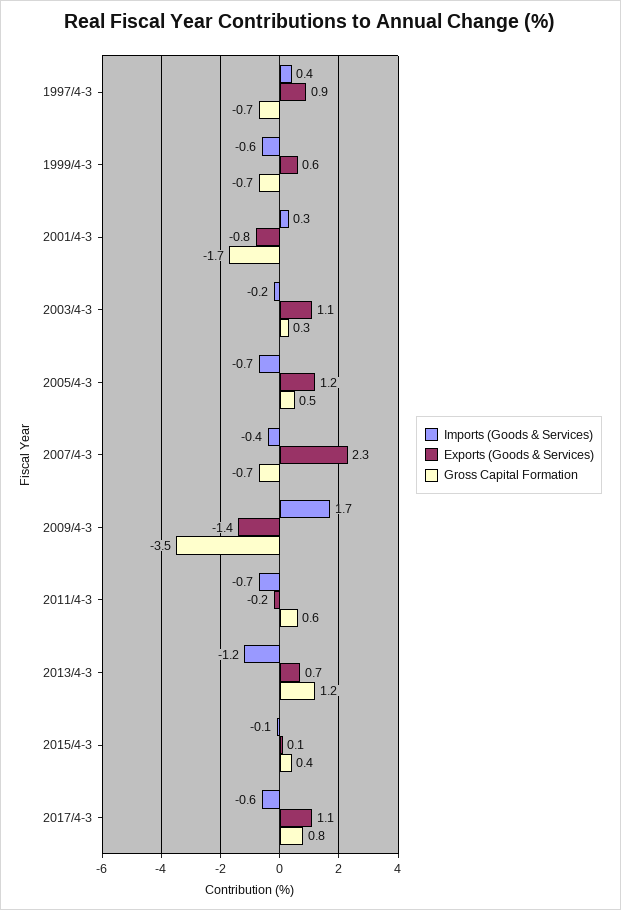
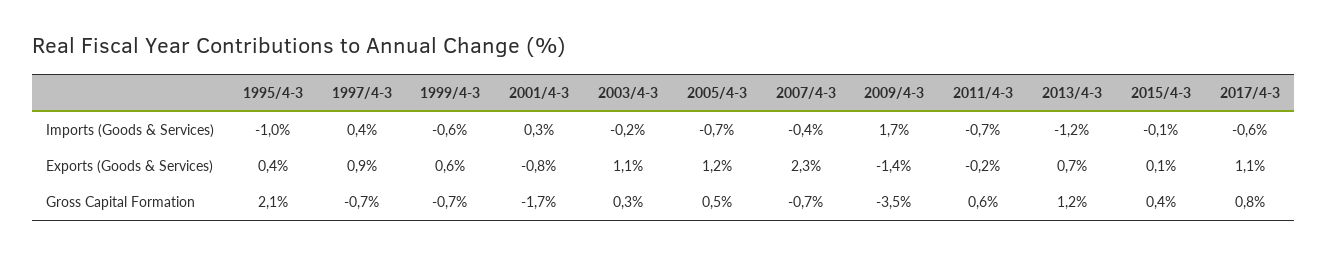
Imports (Goods & Services), 1995/4-3: none -> -1
Exports (Goods & Services), 1995/4-3: none -> 0.4
Gross Capital Formation, 1995/4-3: none -> 2.1

